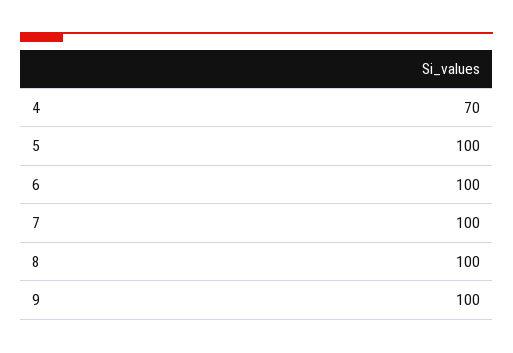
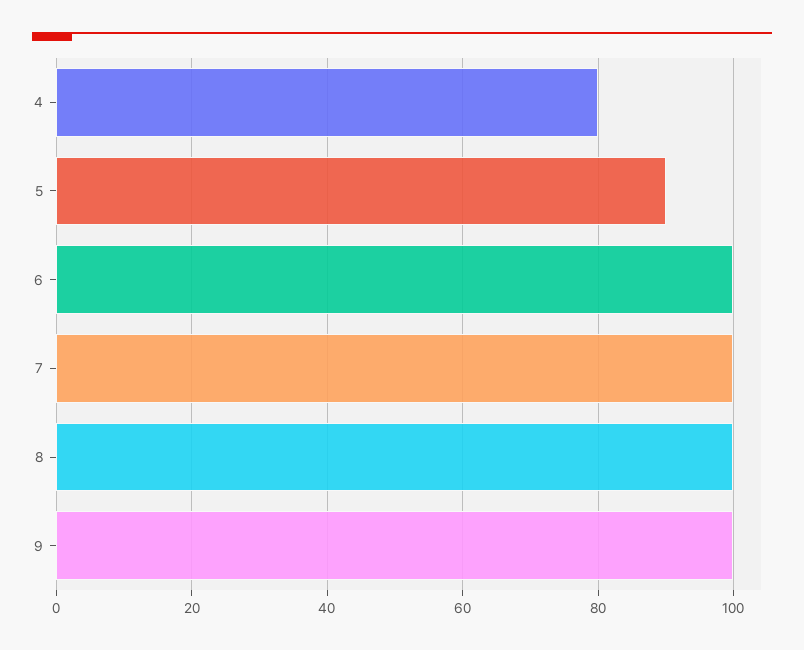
4: 70 -> 80
5: 100 -> 90

